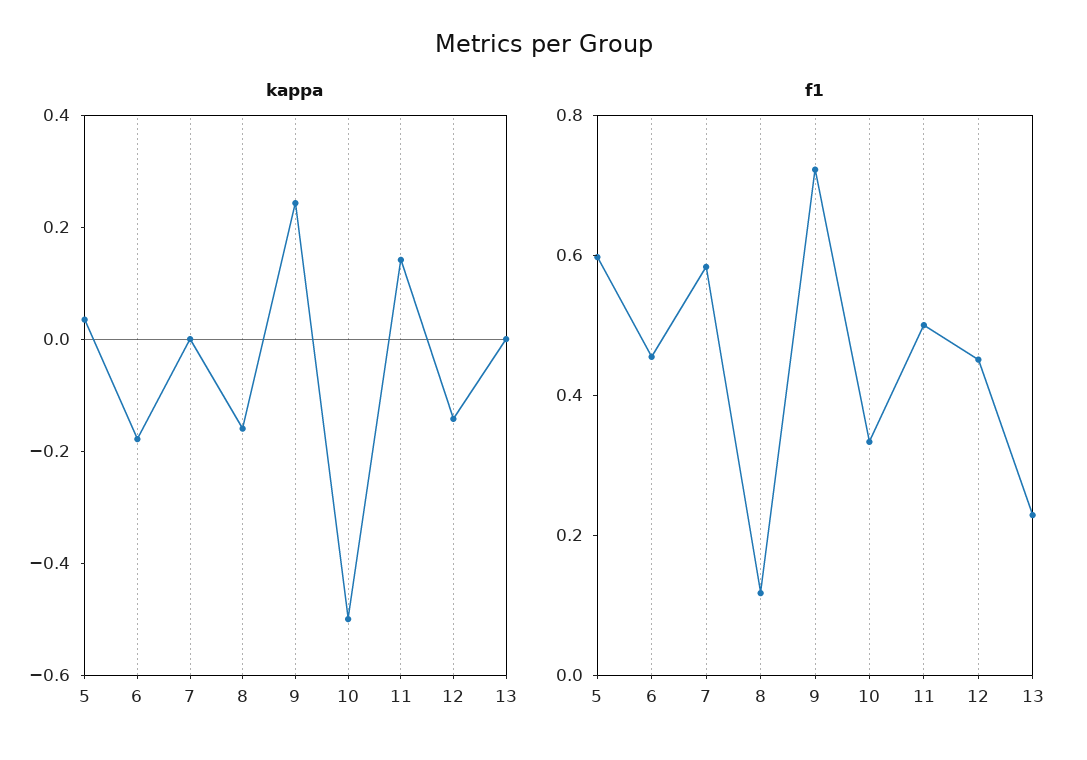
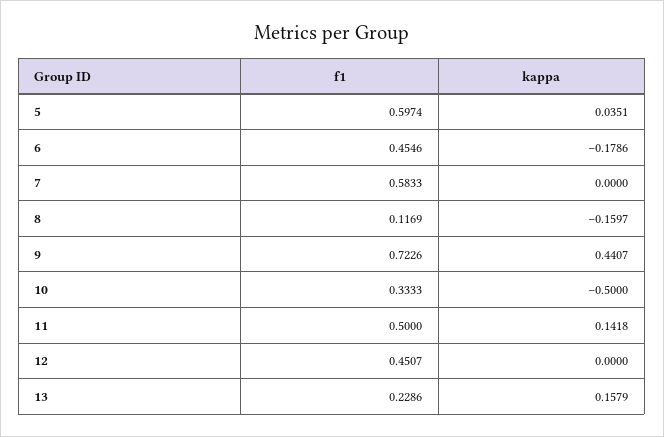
kappa, 9: 0.25 -> 0.4407
kappa, 12: -0.15 -> 0
kappa, 13: 0 -> 0.1579

